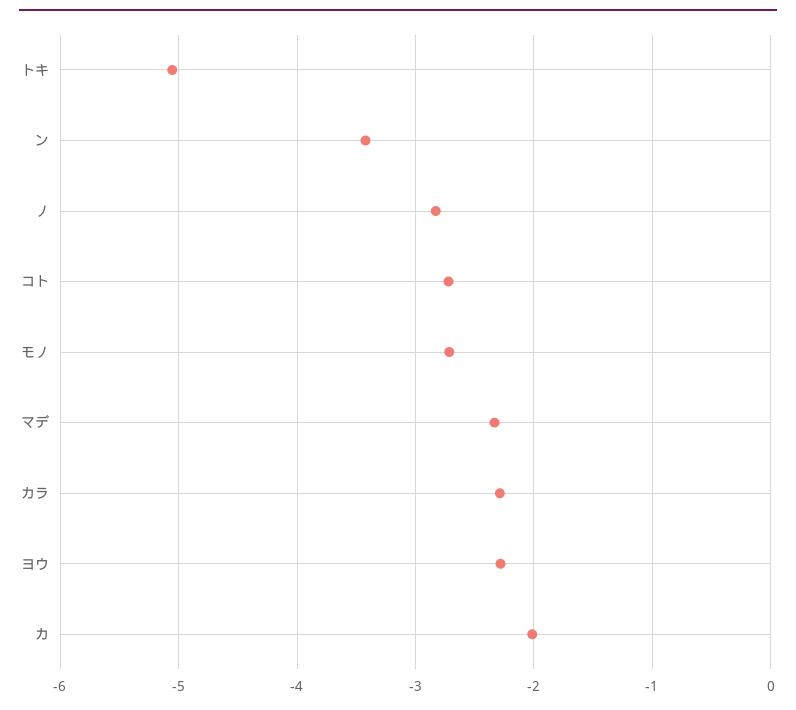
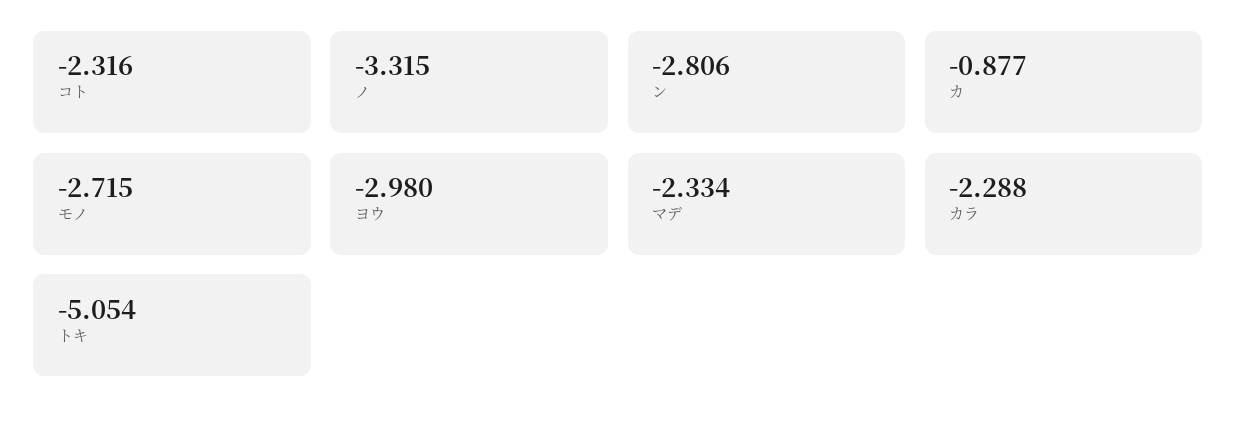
ン: -3.4 -> -2.806
ノ: -2.8 -> -3.315
コト: -2.7 -> -2.316
ヨウ: -2.3 -> -2.98
カ: -2 -> -0.877

